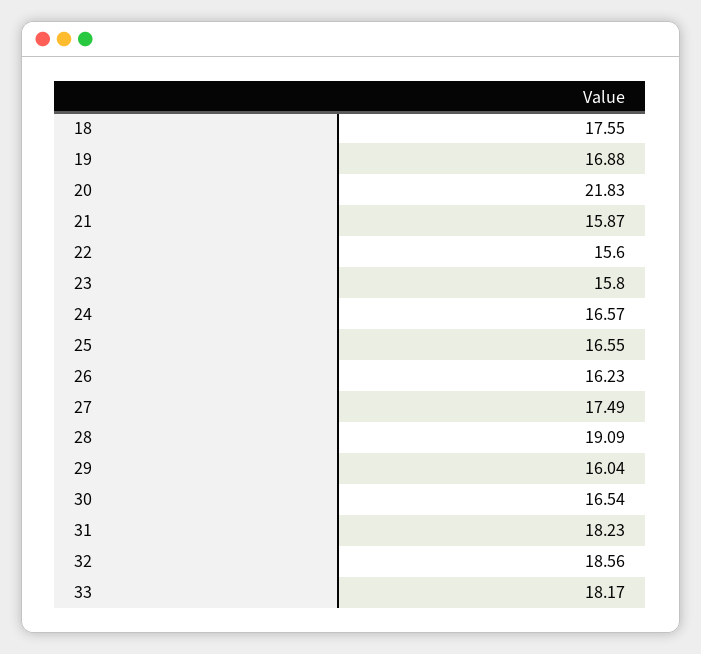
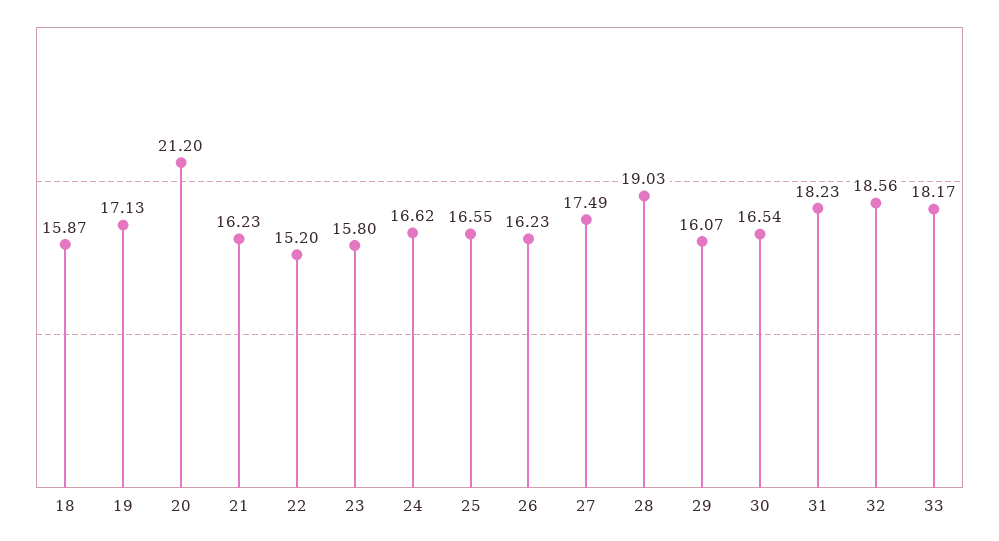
18: 17.55 -> 15.87
19: 16.88 -> 17.13
20: 21.83 -> 21.2
21: 15.87 -> 16.23
22: 15.6 -> 15.2
24: 16.57 -> 16.62
28: 19.09 -> 19.03
29: 16.04 -> 16.07

